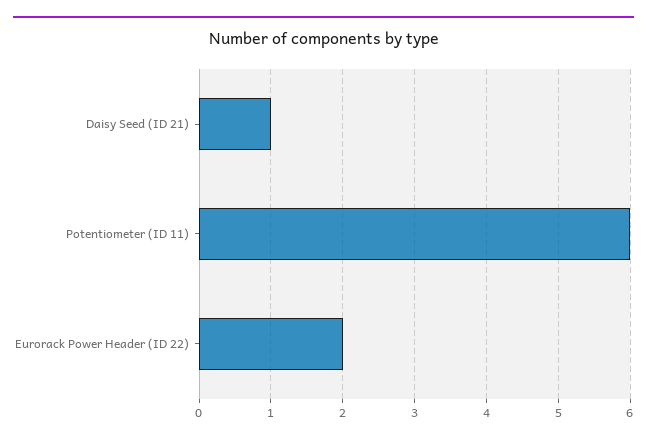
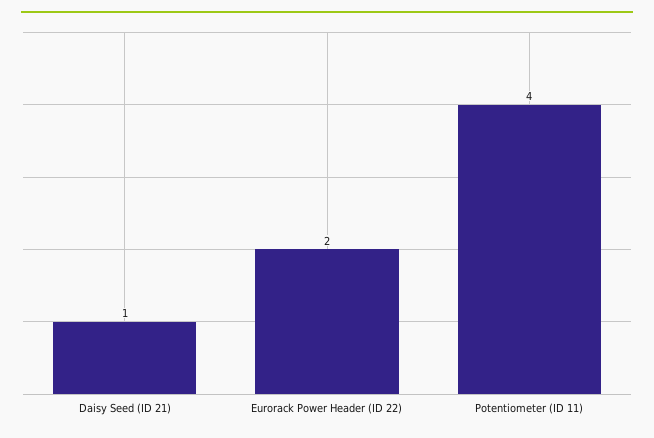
Potentiometer (ID 11): 6 -> 4

